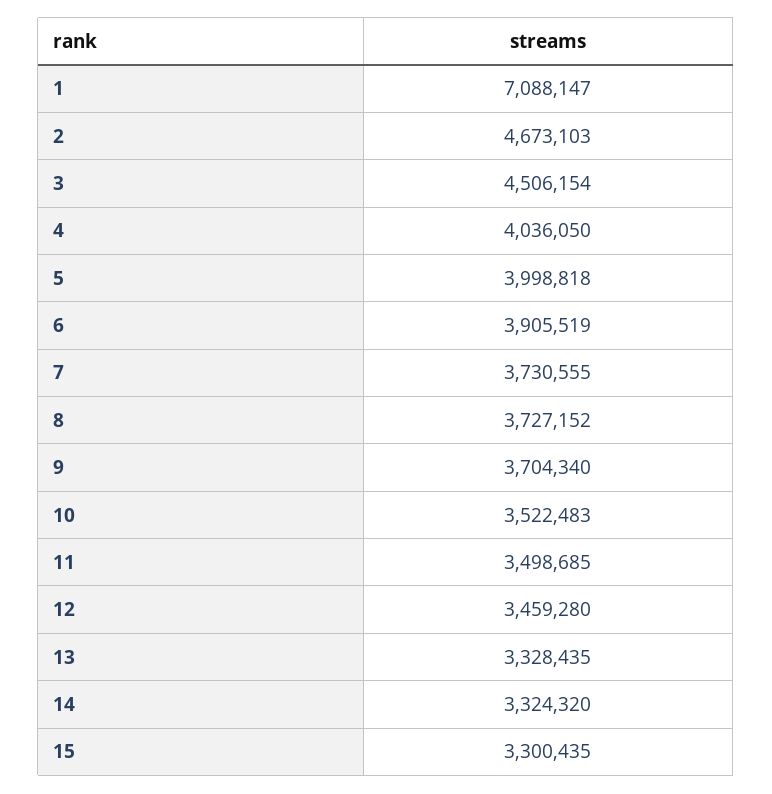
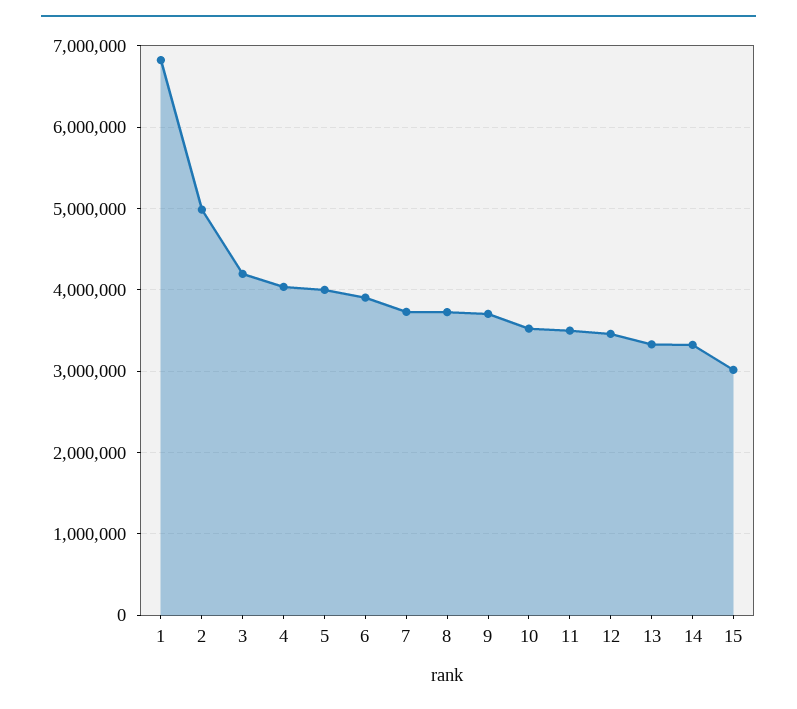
1: 7088147 -> 6800000
2: 4673103 -> 5000000
3: 4506154 -> 4200000
15: 3300435 -> 3000000

